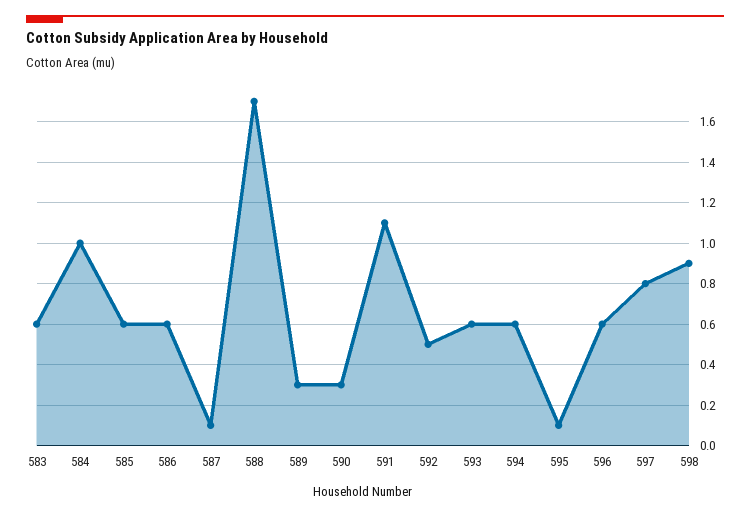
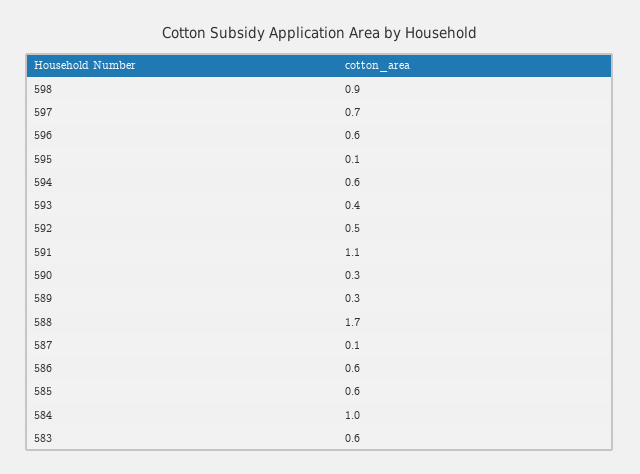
593: 0.6 -> 0.4
597: 0.8 -> 0.7

